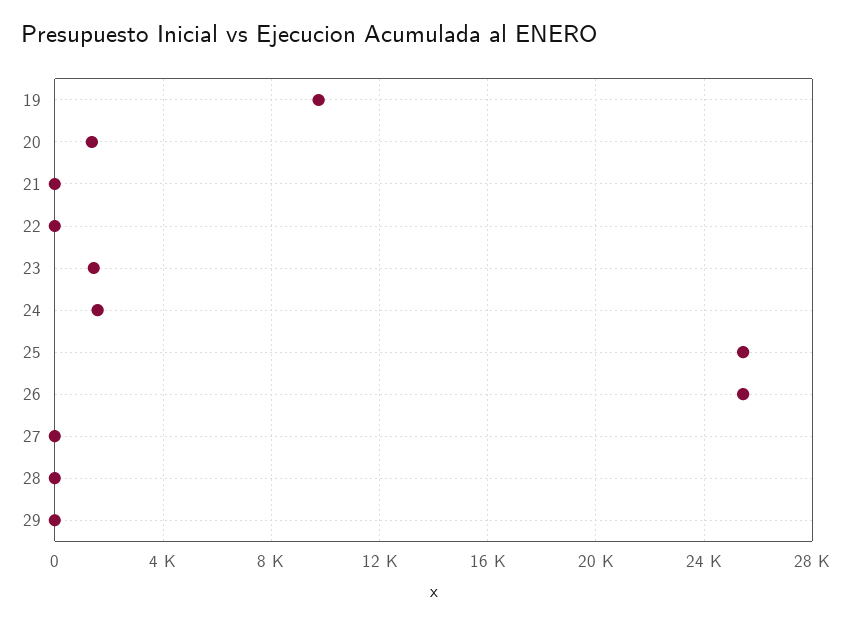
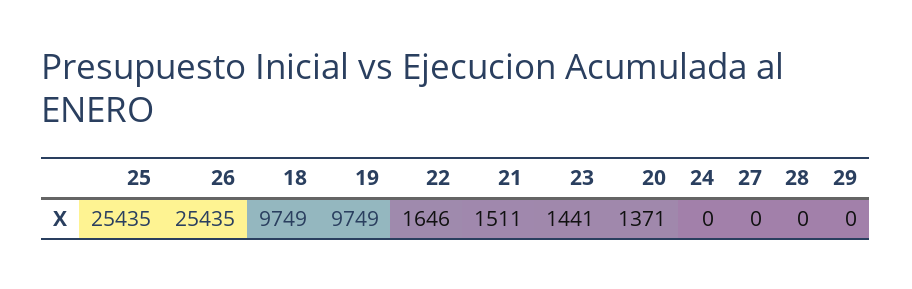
21: 0 -> 1511
22: 0 -> 1646
24: 1500 -> 0
18: none -> 9749

